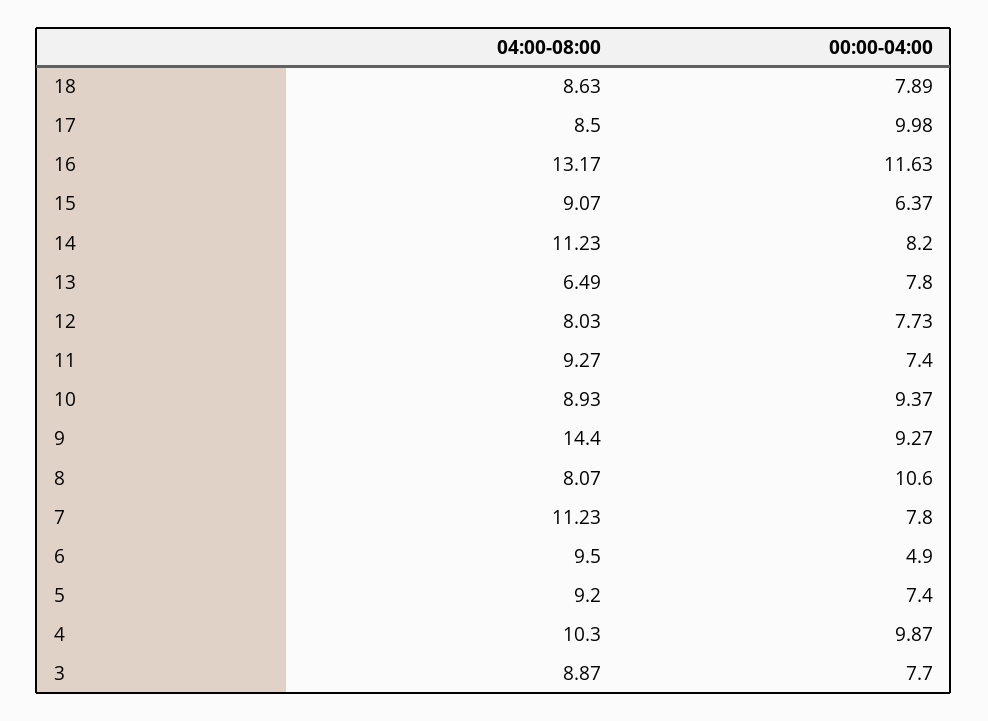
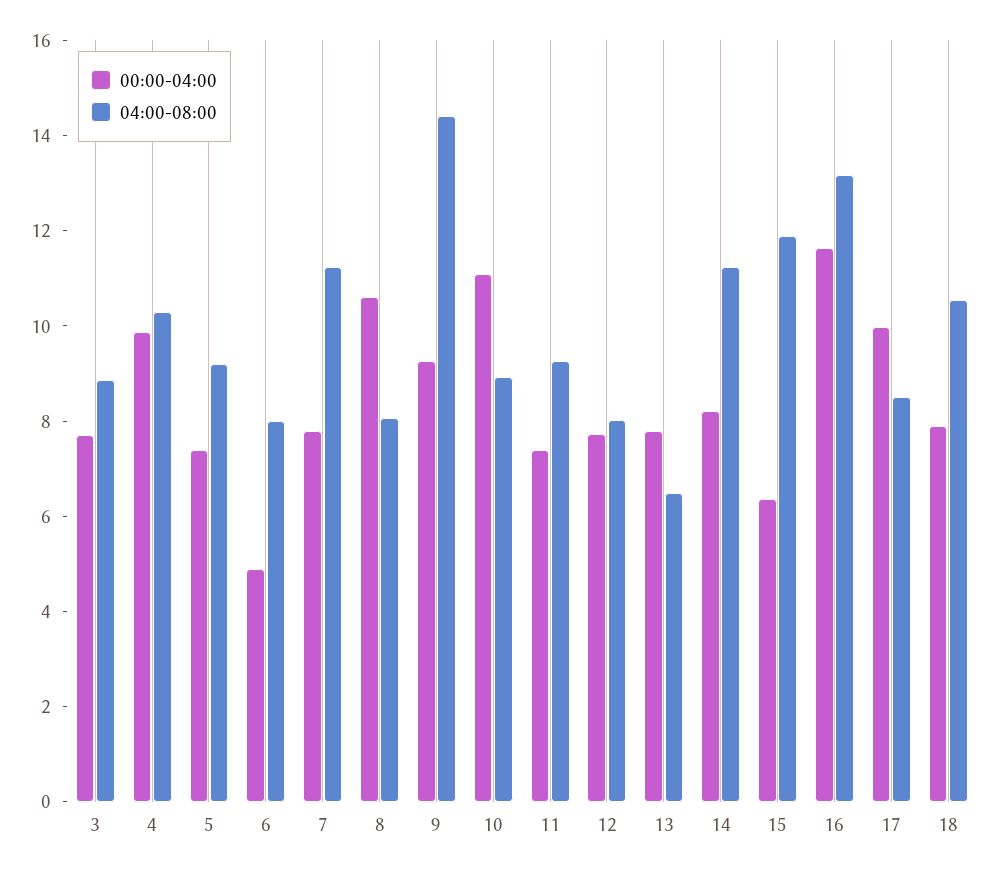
04:00-08:00, 18: 8.63 -> 10.5
04:00-08:00, 15: 9.07 -> 12
00:00-04:00, 10: 9.37 -> 11
04:00-08:00, 6: 9.5 -> 8

